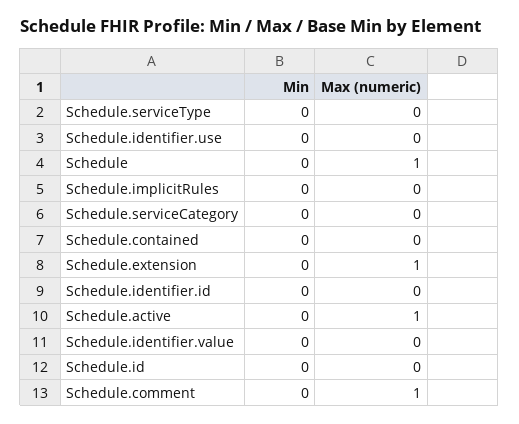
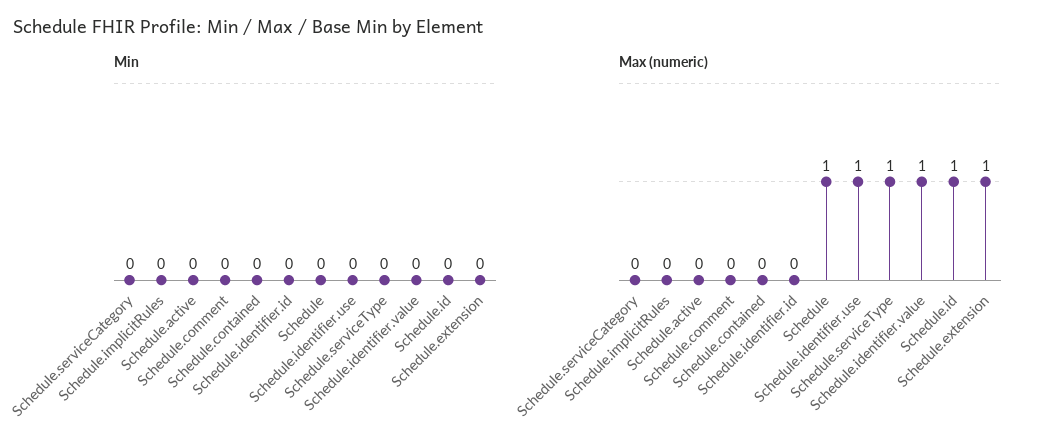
Max (numeric), Schedule.serviceType: 0 -> 1
Max (numeric), Schedule.identifier.use: 0 -> 1
Max (numeric), Schedule.active: 1 -> 0
Max (numeric), Schedule.identifier.value: 0 -> 1
Max (numeric), Schedule.id: 0 -> 1
Max (numeric), Schedule.comment: 1 -> 0

